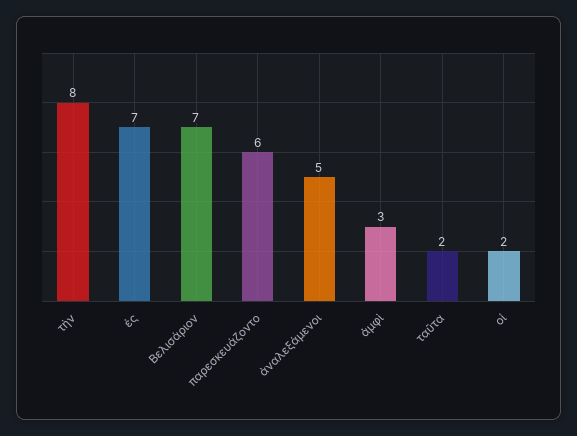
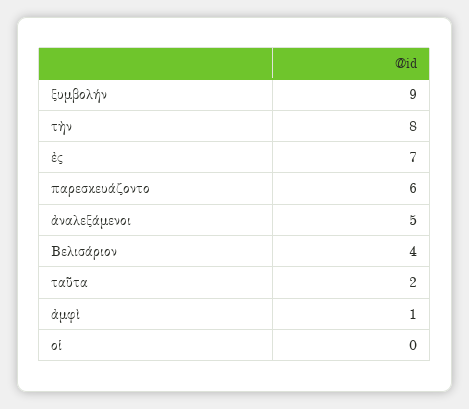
Βελισάριον: 7 -> 4
ἀμφὶ: 3 -> 1
οἱ: 2 -> 0
ξυμβολήν: none -> 9

